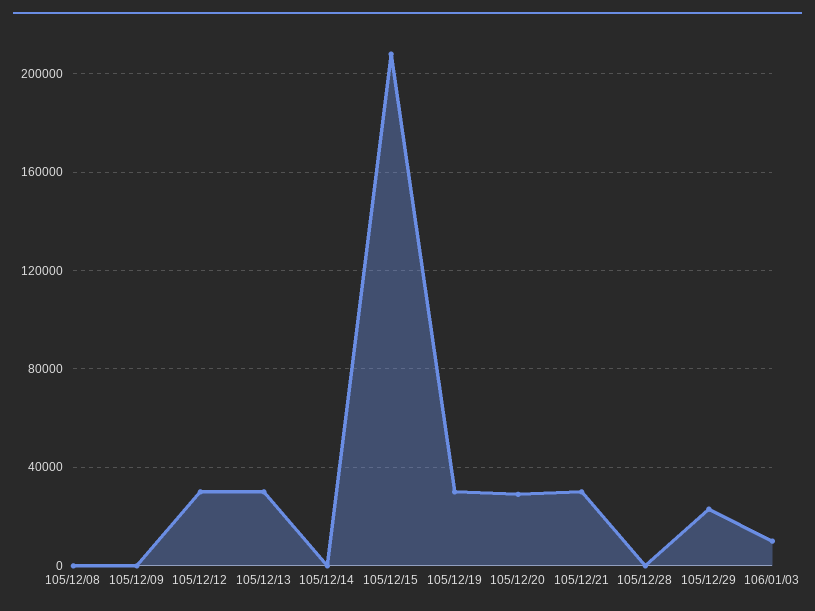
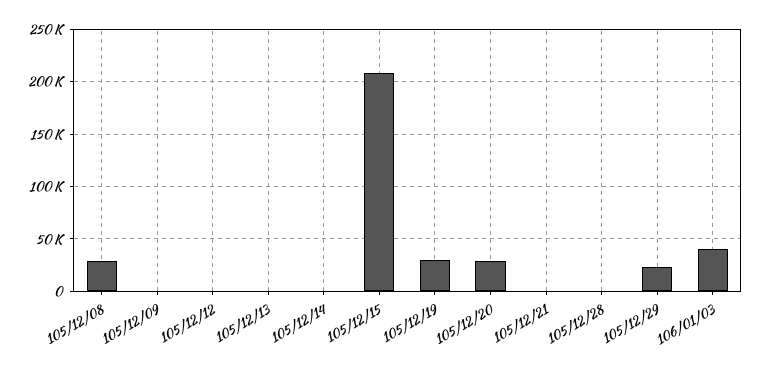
105/12/08: 0 -> 30000
105/12/12: 30000 -> 0
105/12/13: 30000 -> 0
105/12/21: 30000 -> 0
106/01/03: 10000 -> 40000

